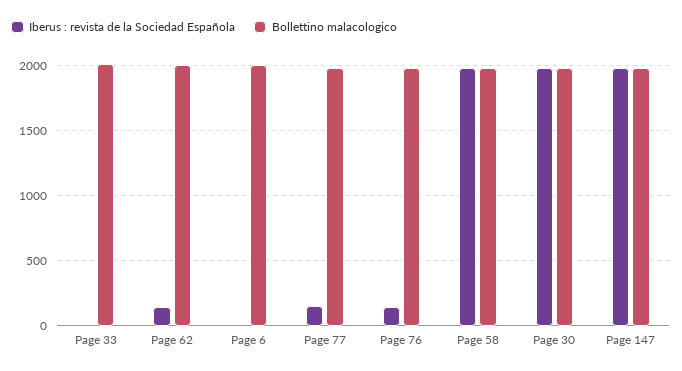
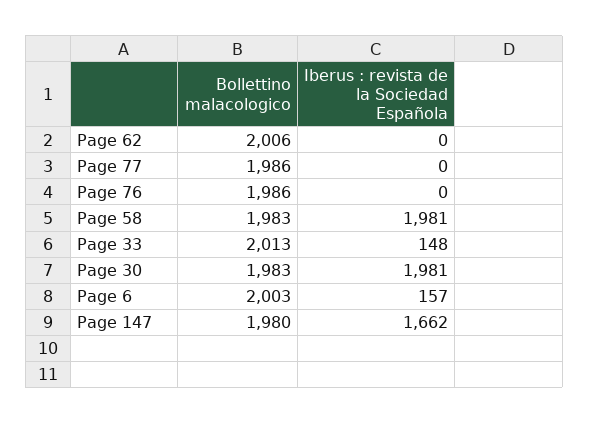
Iberus : revista de la Sociedad Española, Page 33: 0 -> 148
Iberus : revista de la Sociedad Española, Page 62: 150 -> 0
Iberus : revista de la Sociedad Española, Page 6: 0 -> 157
Iberus : revista de la Sociedad Española, Page 77: 150 -> 0
Iberus : revista de la Sociedad Española, Page 76: 150 -> 0
Iberus : revista de la Sociedad Española, Page 147: 2000 -> 1662

